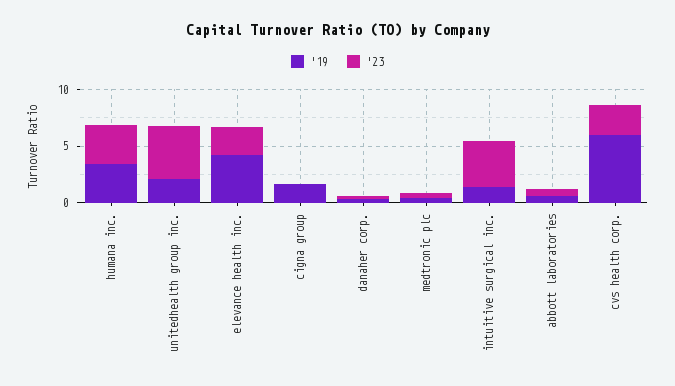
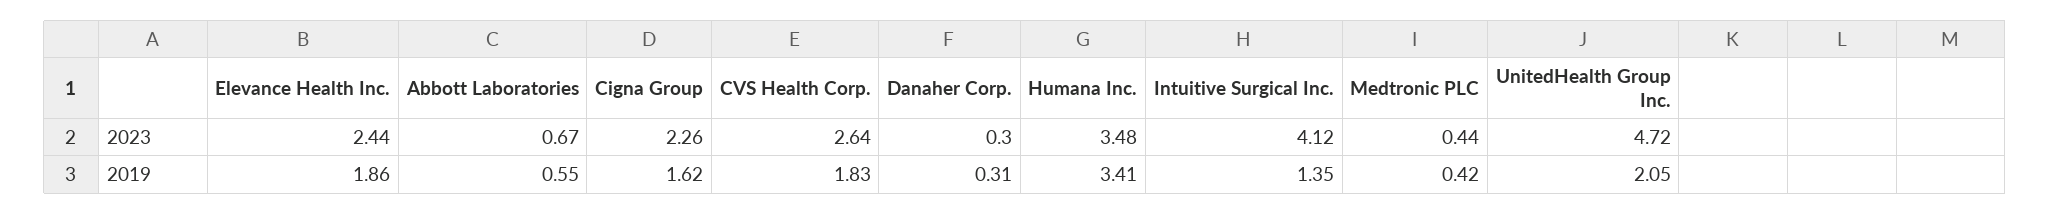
'19, elevance health inc.: 4 -> 1.86
'23, cigna group: 0 -> 2.26
'19, cvs health corp.: 6 -> 1.83

